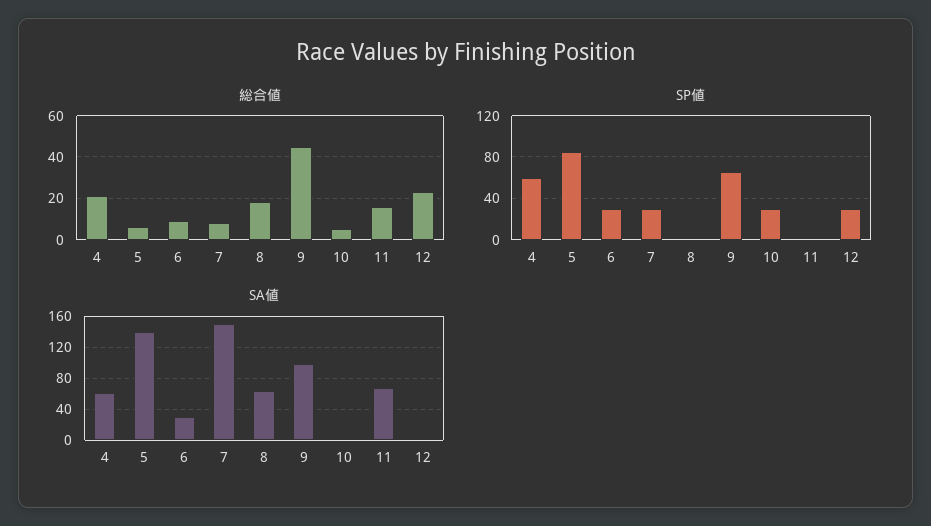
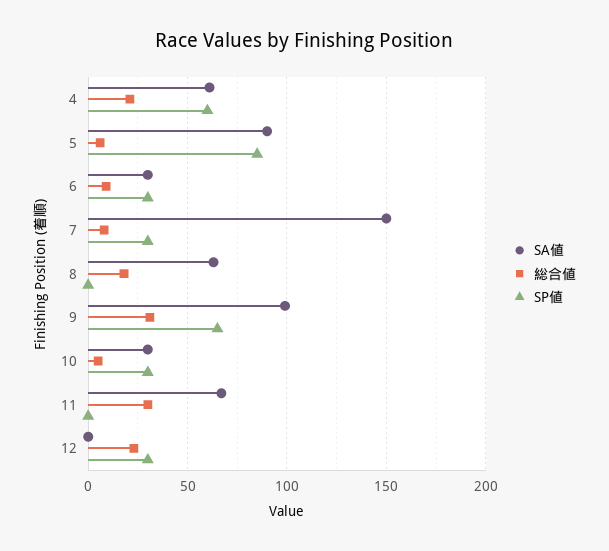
総合値, 9: 45 -> 30
総合値, 11: 15 -> 30
SA値, 5: 140 -> 90
SA値, 10: 0 -> 30

